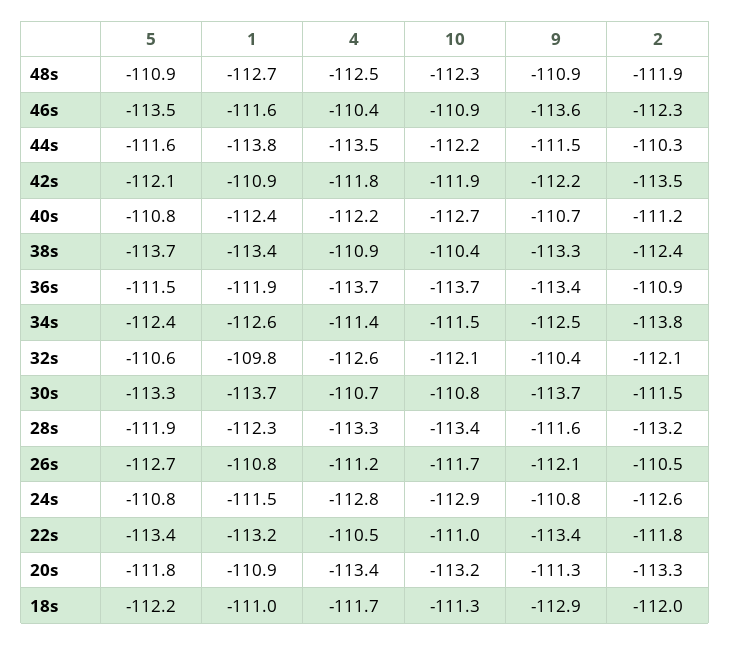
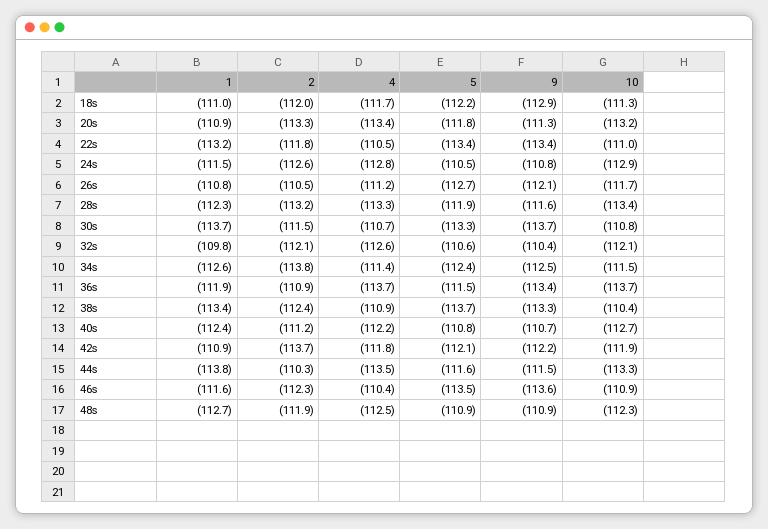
10, 44s: -112.2 -> -113.3
2, 42s: -113.5 -> -113.7
5, 24s: -110.8 -> -110.5

